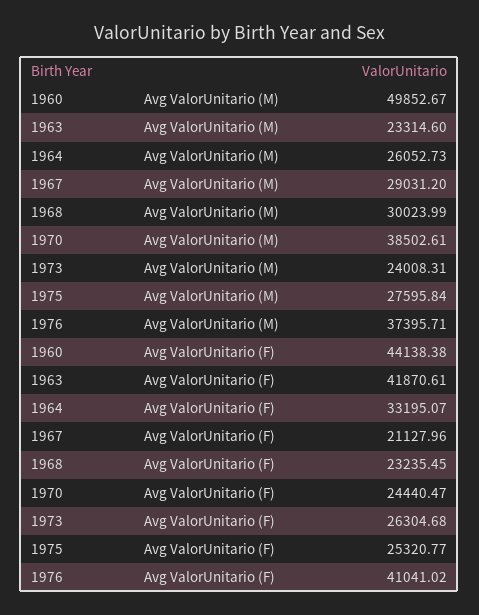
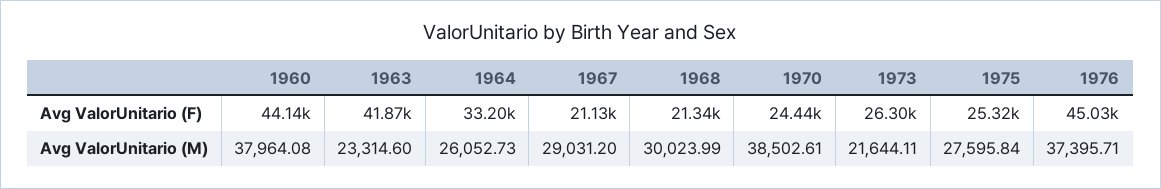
1960, Avg ValorUnitario (M): 49852.67 -> 37964.08
1973, Avg ValorUnitario (M): 24008.31 -> 21644.11
1968, Avg ValorUnitario (F): 23235.45 -> 21340
1976, Avg ValorUnitario (F): 41041.02 -> 45030

